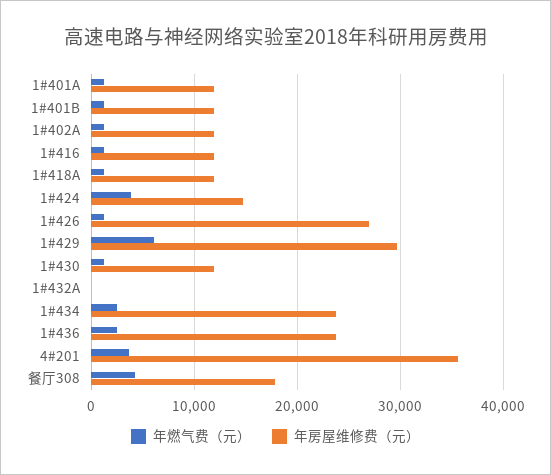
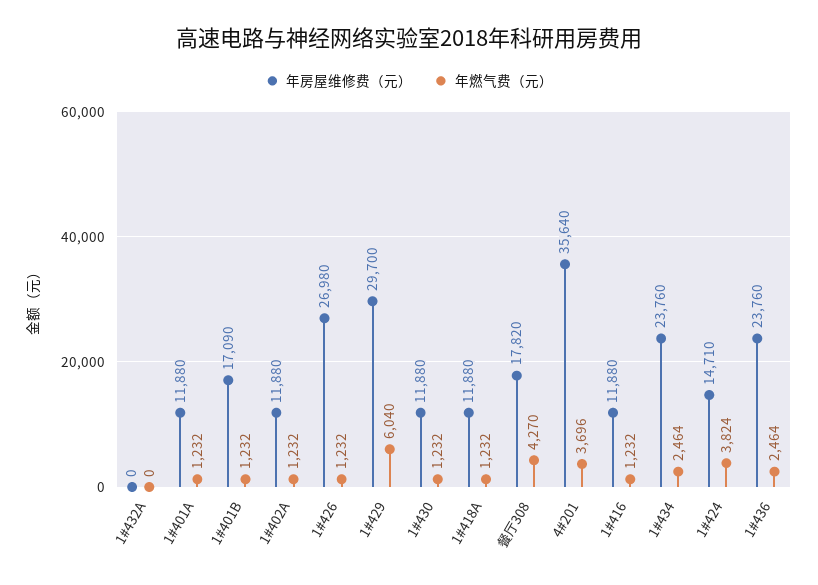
年房屋维修费（元）, 1#401B: 12000 -> 17090

